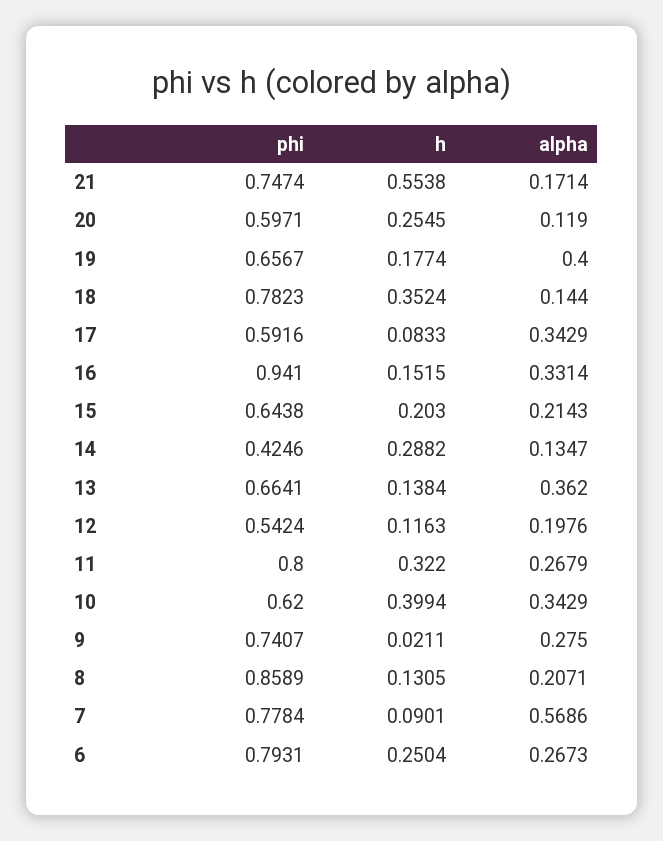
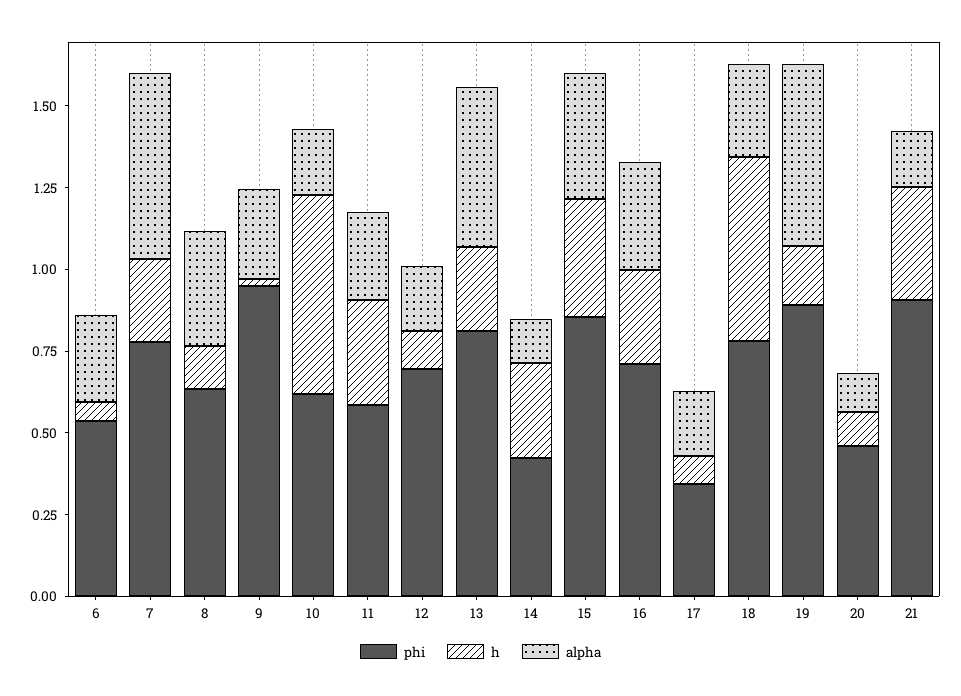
phi, 21: 0.7474 -> 0.9
h, 21: 0.5538 -> 0.35
phi, 20: 0.5971 -> 0.45
h, 20: 0.2545 -> 0.1
phi, 19: 0.6567 -> 0.9
alpha, 19: 0.4 -> 0.55
h, 18: 0.3524 -> 0.55
alpha, 18: 0.144 -> 0.3
phi, 17: 0.5916 -> 0.35
alpha, 17: 0.3429 -> 0.2
phi, 16: 0.941 -> 0.7
h, 16: 0.1515 -> 0.3
phi, 15: 0.6438 -> 0.85
h, 15: 0.203 -> 0.35
alpha, 15: 0.2143 -> 0.4
phi, 13: 0.6641 -> 0.8
h, 13: 0.1384 -> 0.25
alpha, 13: 0.362 -> 0.5
phi, 12: 0.5424 -> 0.7
phi, 11: 0.8 -> 0.6
h, 10: 0.3994 -> 0.6
alpha, 10: 0.3429 -> 0.2
phi, 9: 0.7407 -> 0.95
phi, 8: 0.8589 -> 0.65
alpha, 8: 0.2071 -> 0.35
h, 7: 0.0901 -> 0.25
phi, 6: 0.7931 -> 0.55
h, 6: 0.2504 -> 0.05

